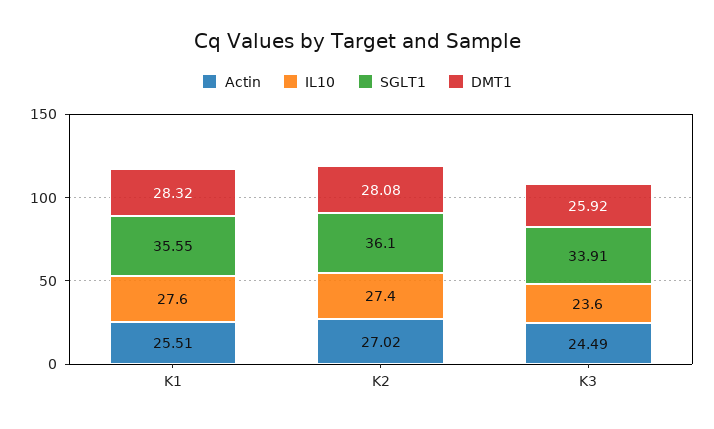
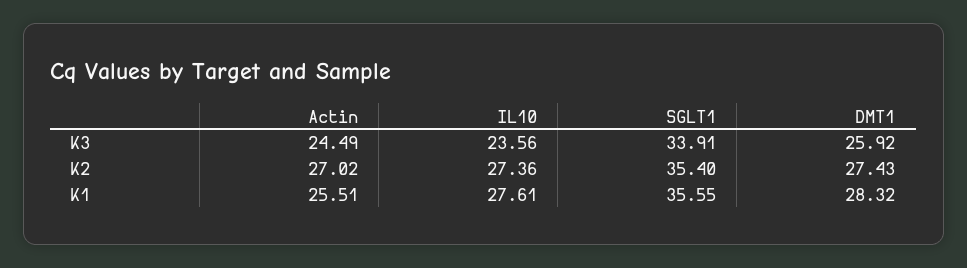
SGLT1, K2: 36.1 -> 35.4
DMT1, K2: 28.08 -> 27.43

